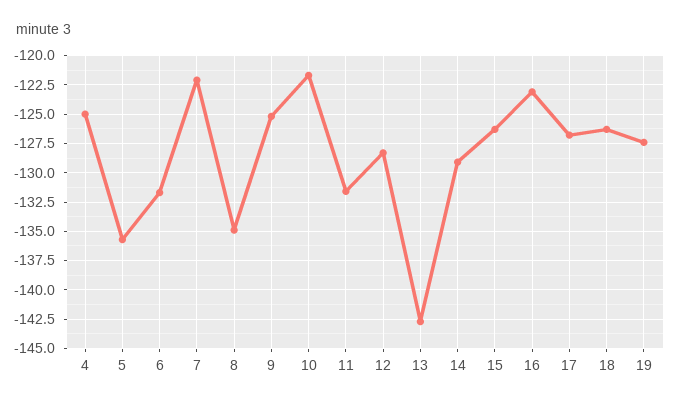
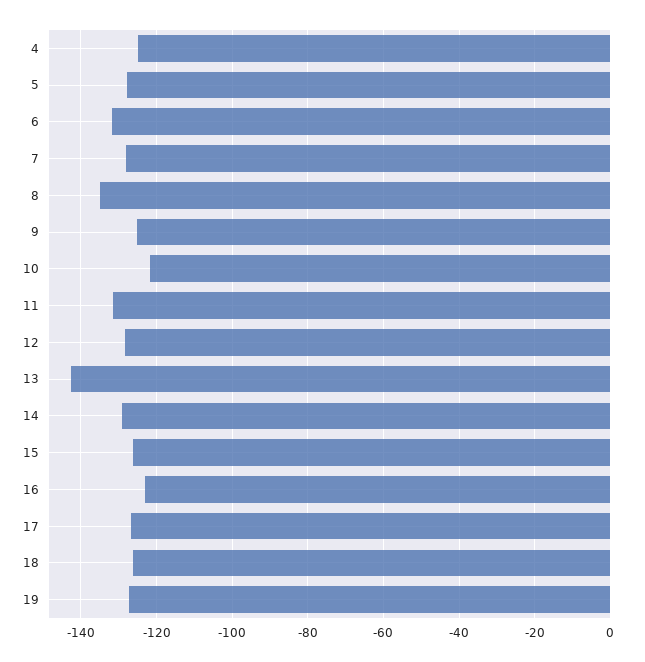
5: -135 -> -128
7: -122.5 -> -128

